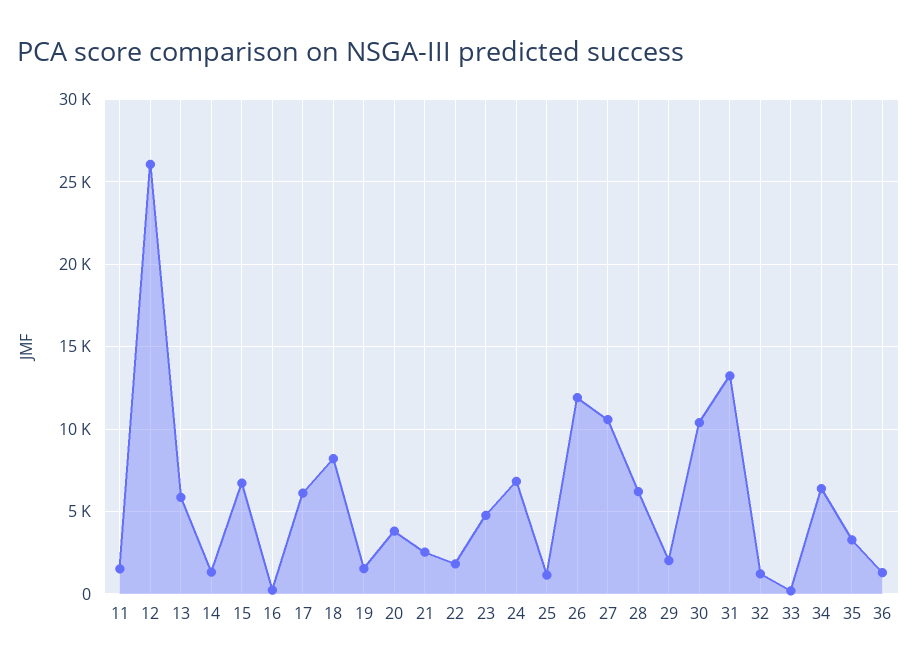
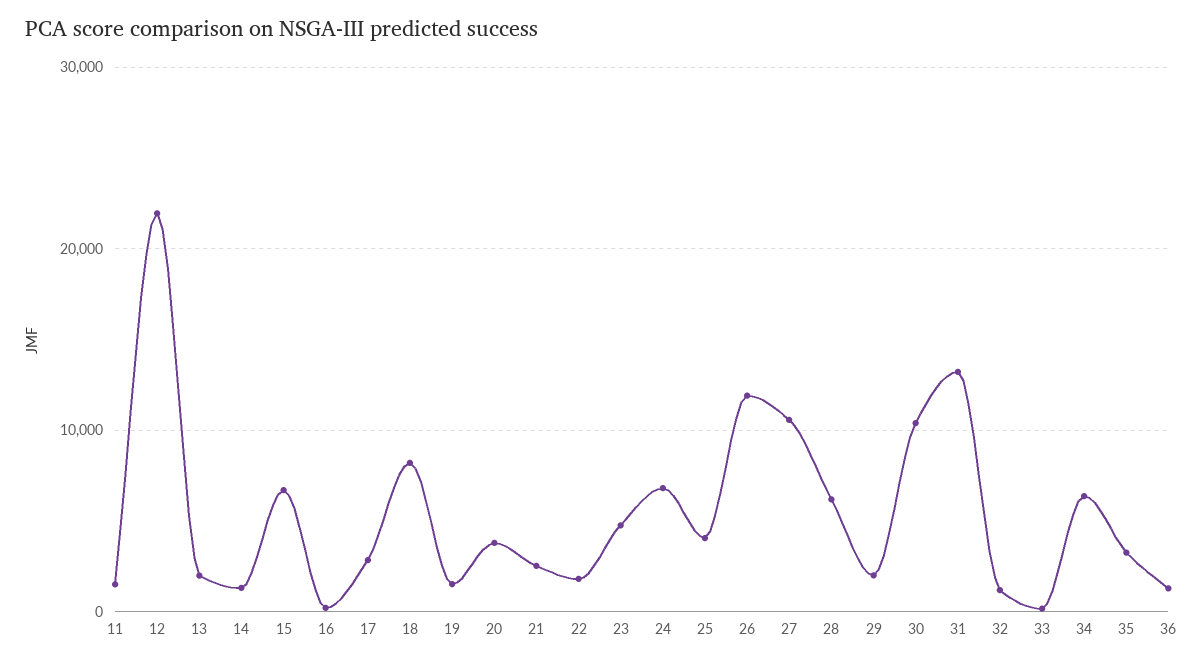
12: 26000 -> 22000
13: 6000 -> 2000
17: 6000 -> 3000
25: 1000 -> 4000

